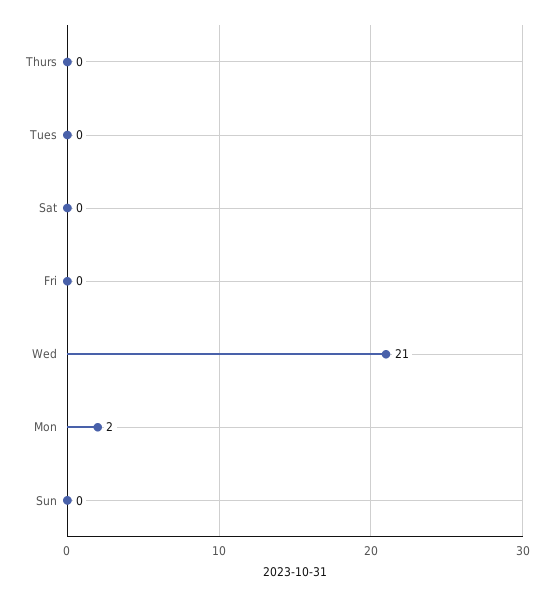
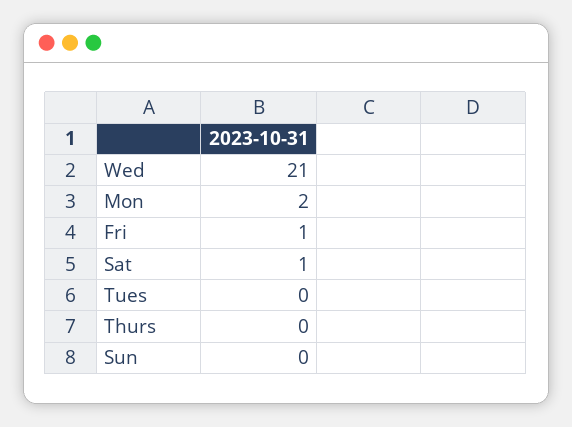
Sat: 0 -> 1
Fri: 0 -> 1

